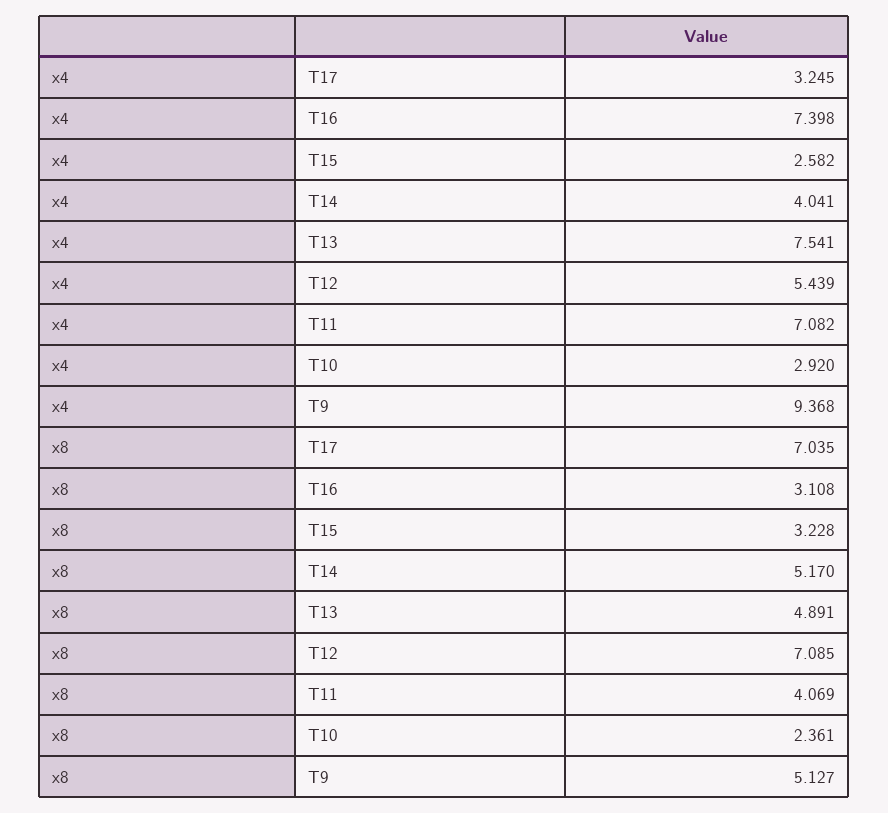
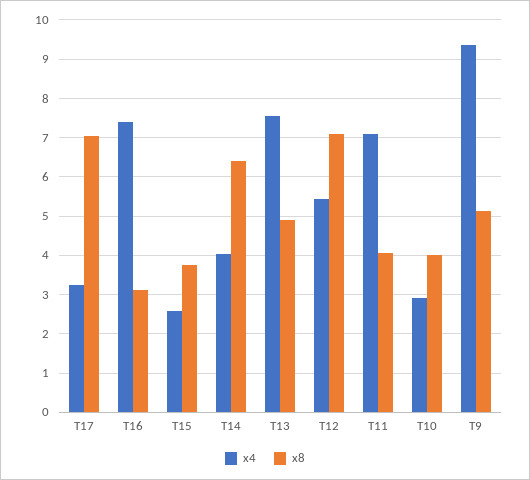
x8, T15: 3.228 -> 3.8
x8, T14: 5.17 -> 6.4
x8, T10: 2.361 -> 4

